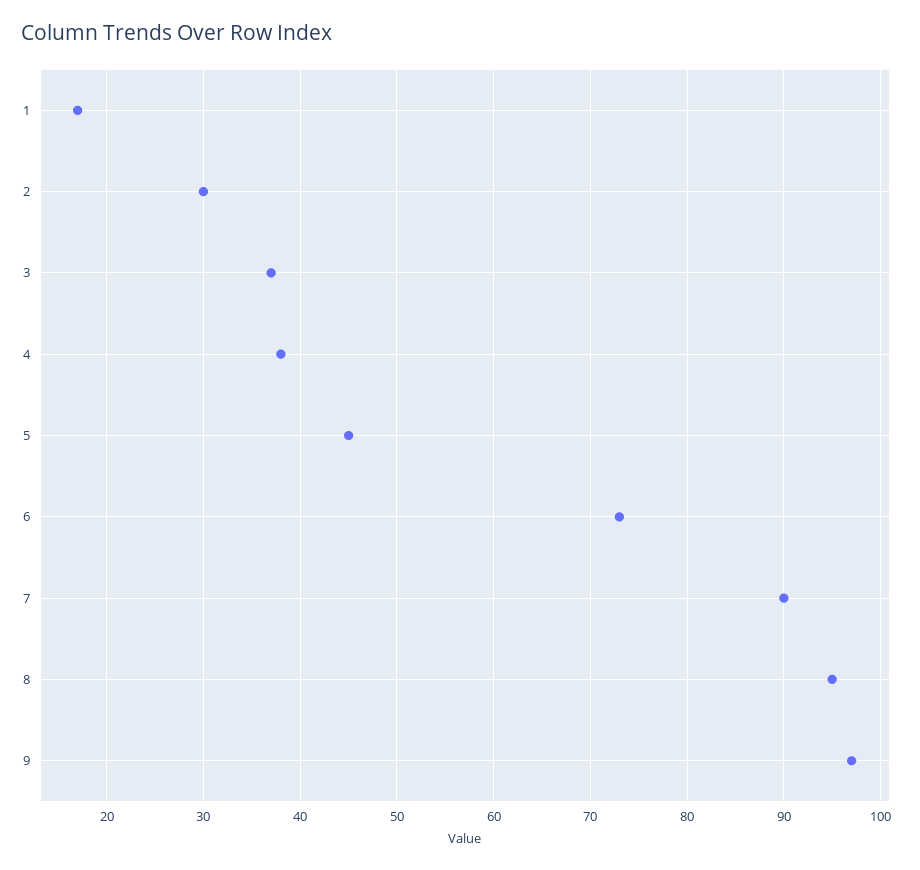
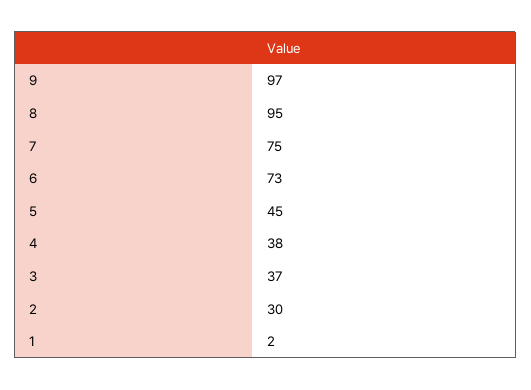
1: 17 -> 2
7: 90 -> 75

